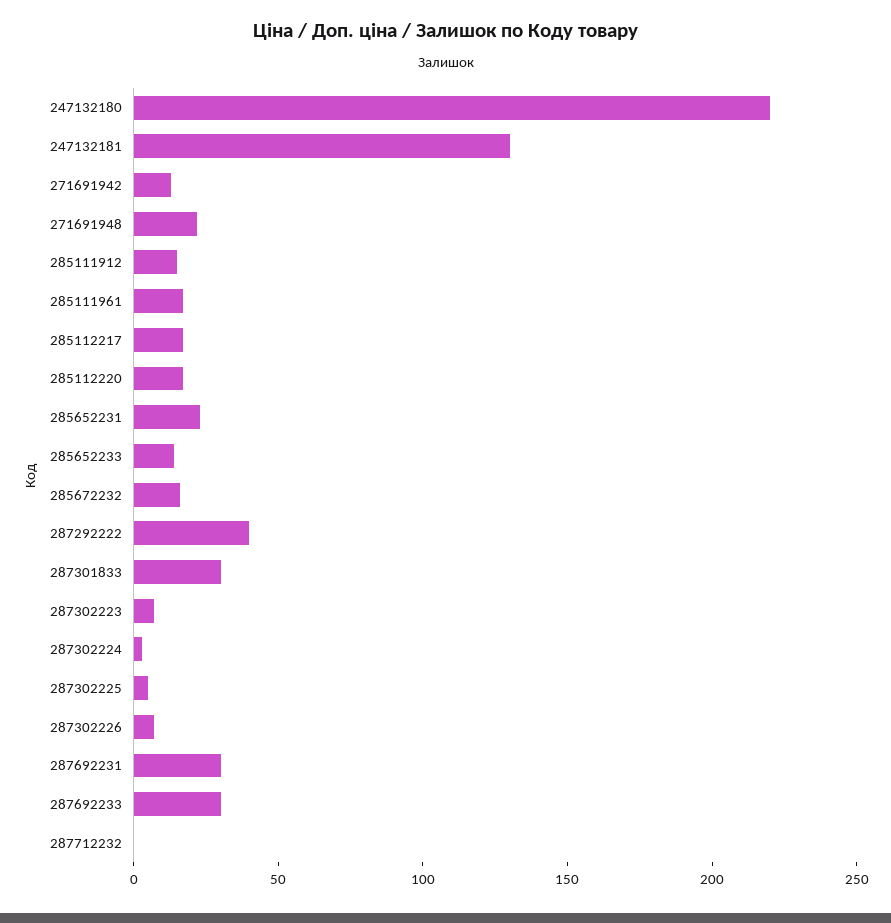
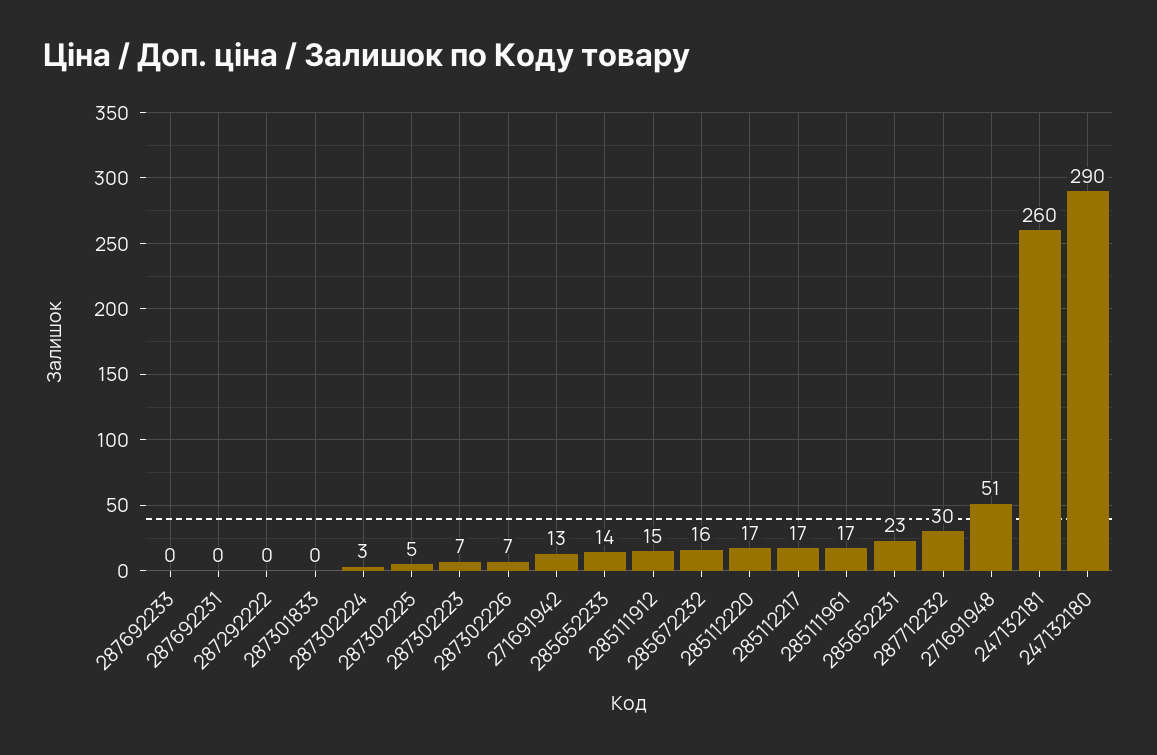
247132180: 220 -> 290
247132181: 130 -> 260
271691948: 20 -> 51
287292222: 40 -> 0
287301833: 30 -> 0
287692231: 30 -> 0
287692233: 30 -> 0
287712232: 0 -> 30

